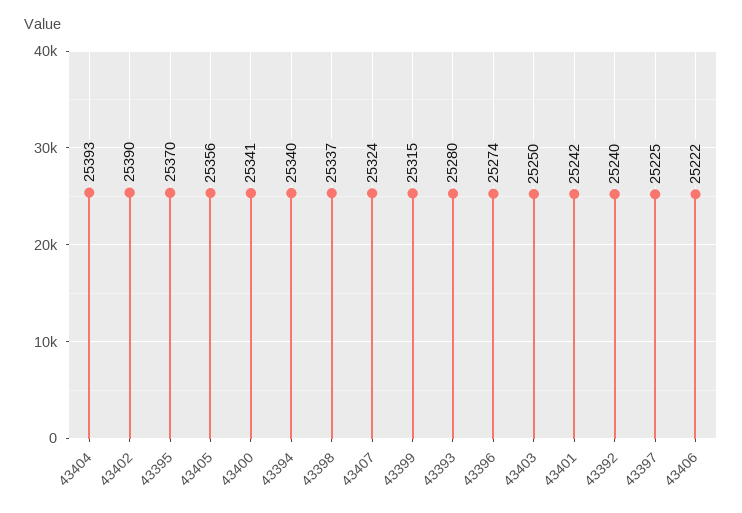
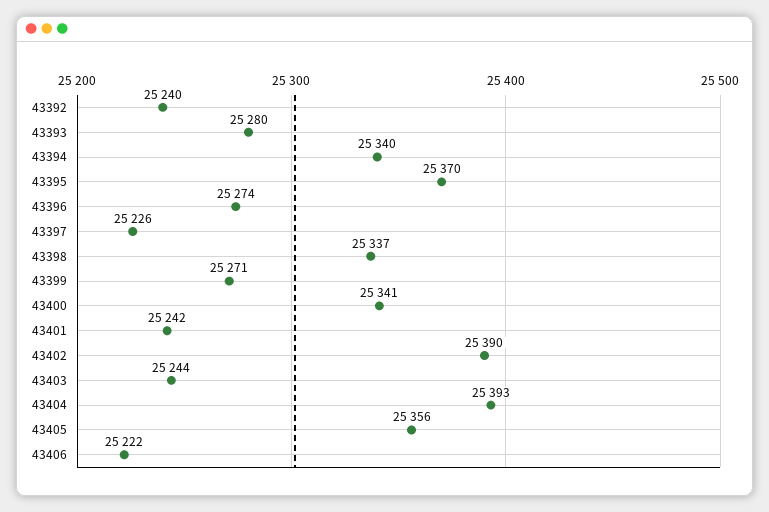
43407: 25324 -> none
43399: 25315 -> 25271
43403: 25250 -> 25244
43397: 25225 -> 25226

